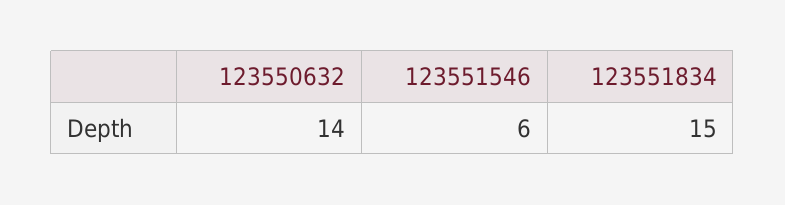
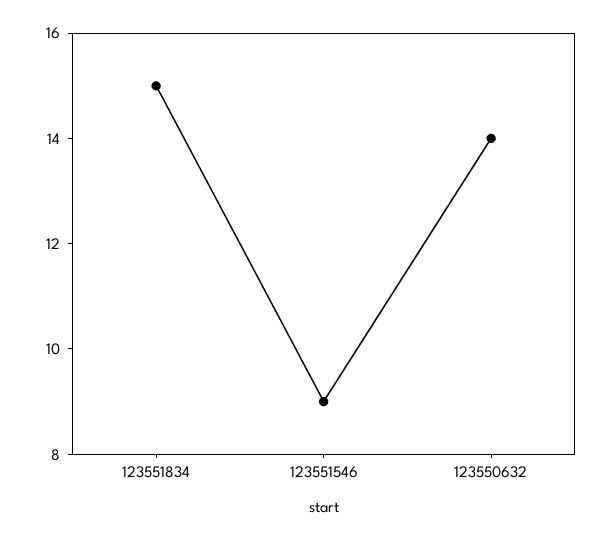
123551546: 6 -> 9

